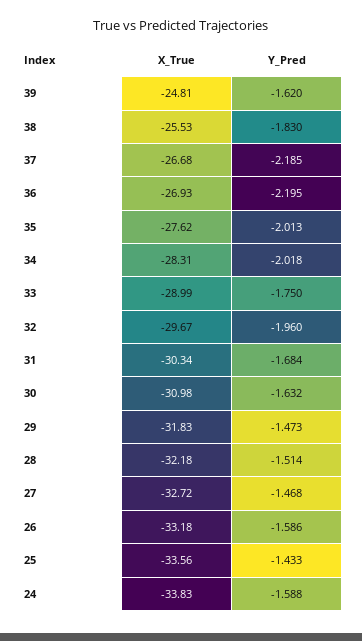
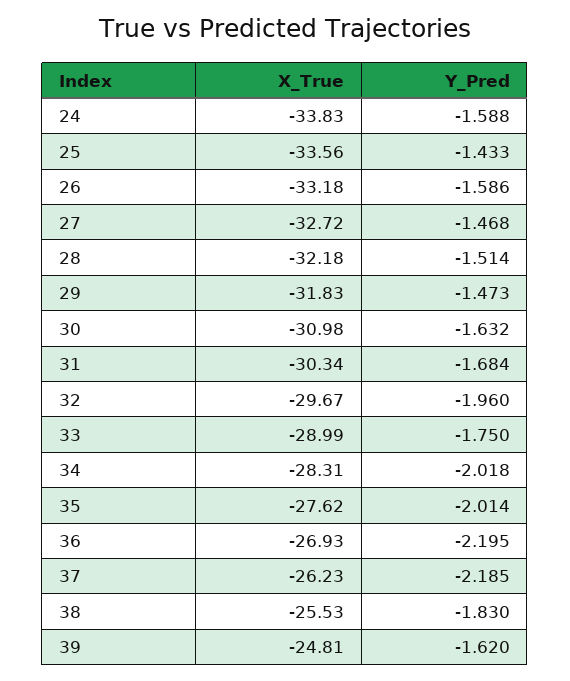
X_True, 37: -26.68 -> -26.23
Y_Pred, 35: -2.013 -> -2.014

